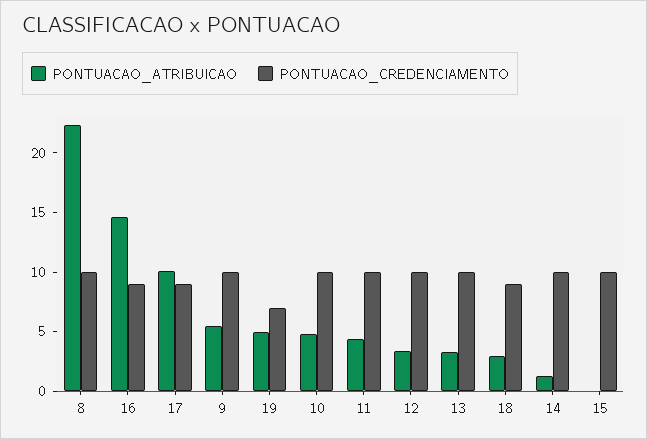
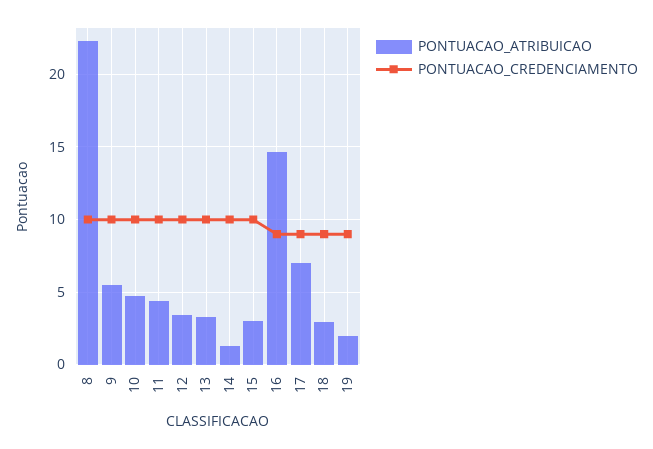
PONTUACAO_ATRIBUICAO, 17: 10 -> 7
PONTUACAO_ATRIBUICAO, 19: 5 -> 2
PONTUACAO_CREDENCIAMENTO, 19: 7 -> 9
PONTUACAO_ATRIBUICAO, 15: 0 -> 3

